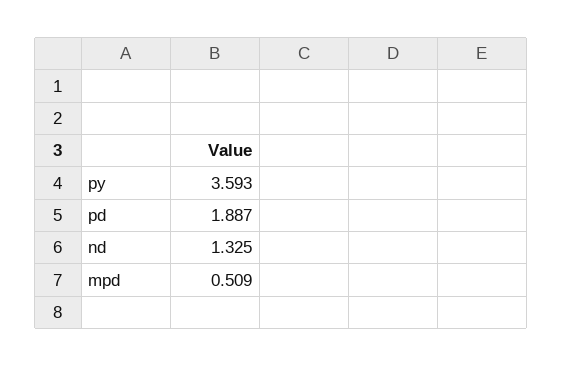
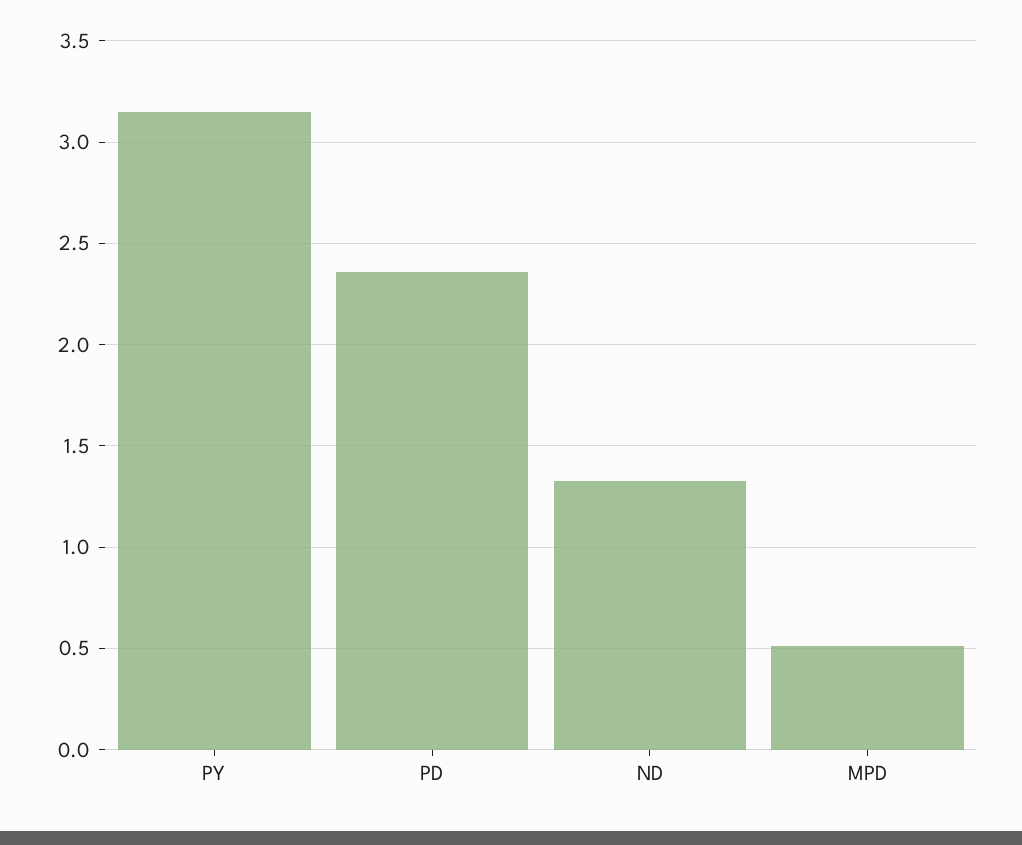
py: 3.593 -> 3.15
pd: 1.887 -> 2.35

